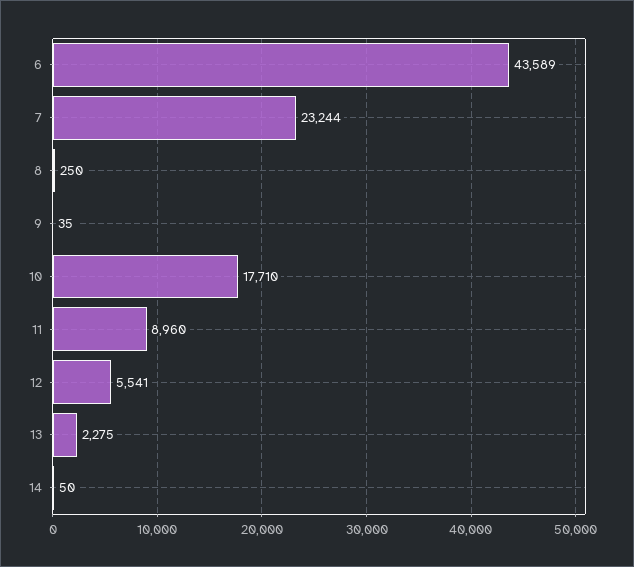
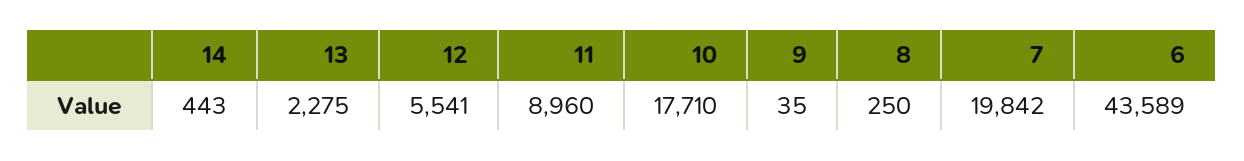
7: 23244 -> 19842
14: 50 -> 443

